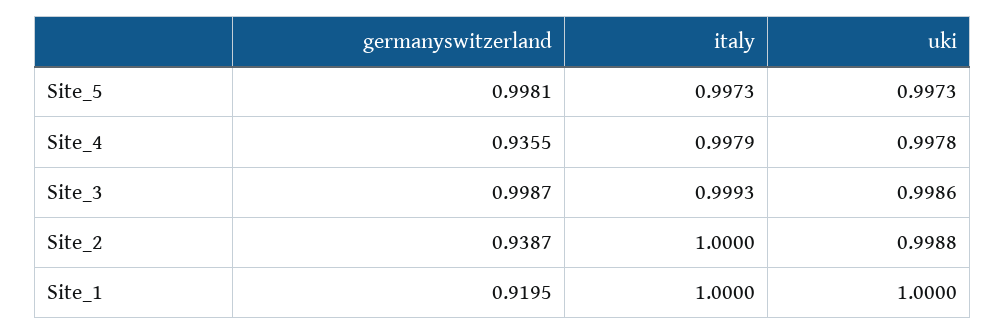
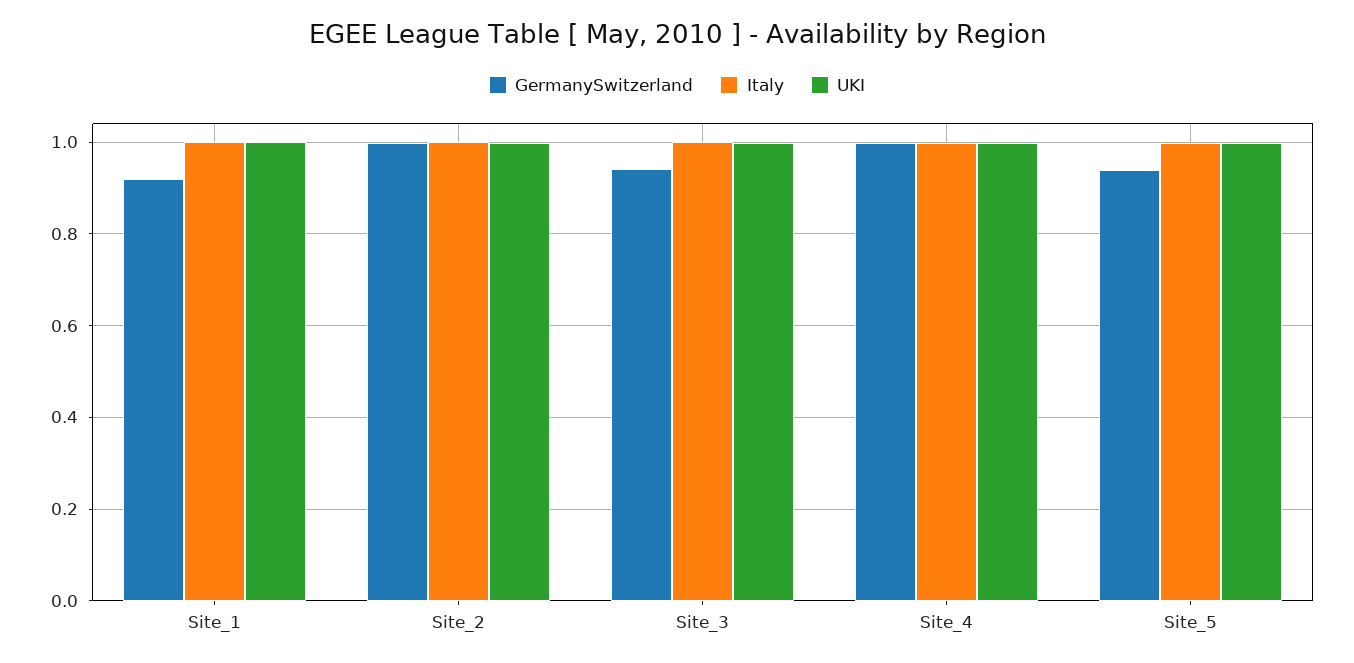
germanyswitzerland, Site_5: 0.9981 -> 0.94
germanyswitzerland, Site_4: 0.9355 -> 1
germanyswitzerland, Site_3: 0.9987 -> 0.94
germanyswitzerland, Site_2: 0.9387 -> 1

